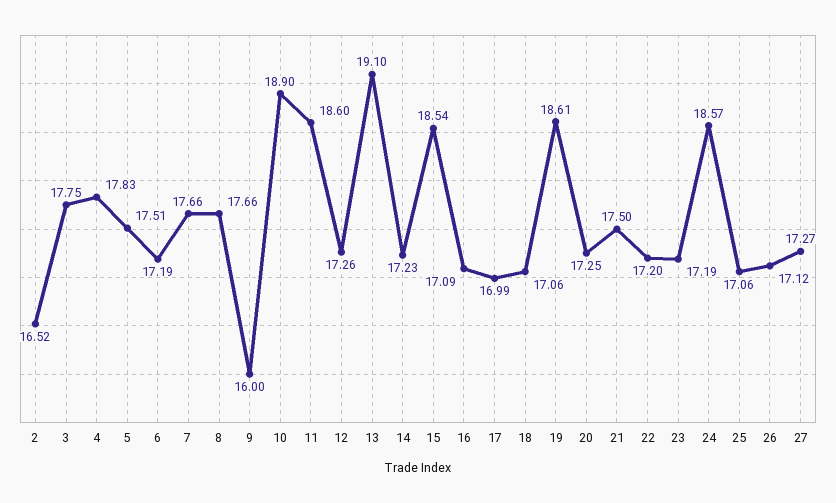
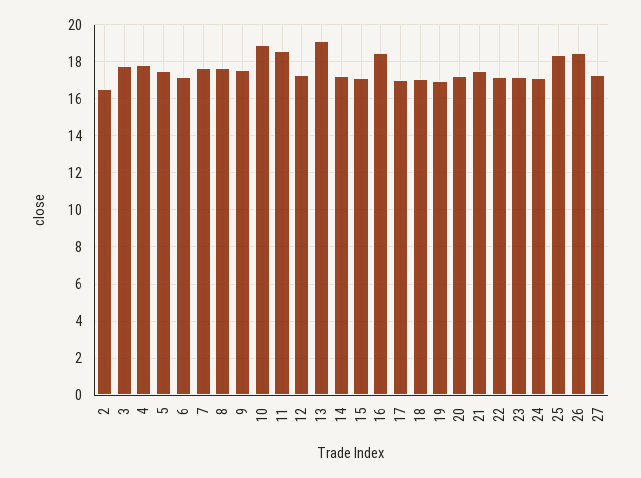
9: 16 -> 17.5
15: 18.54 -> 17
16: 17.09 -> 18.5
19: 18.61 -> 17
24: 18.57 -> 17
25: 17.06 -> 18.5
26: 17.12 -> 18.5

